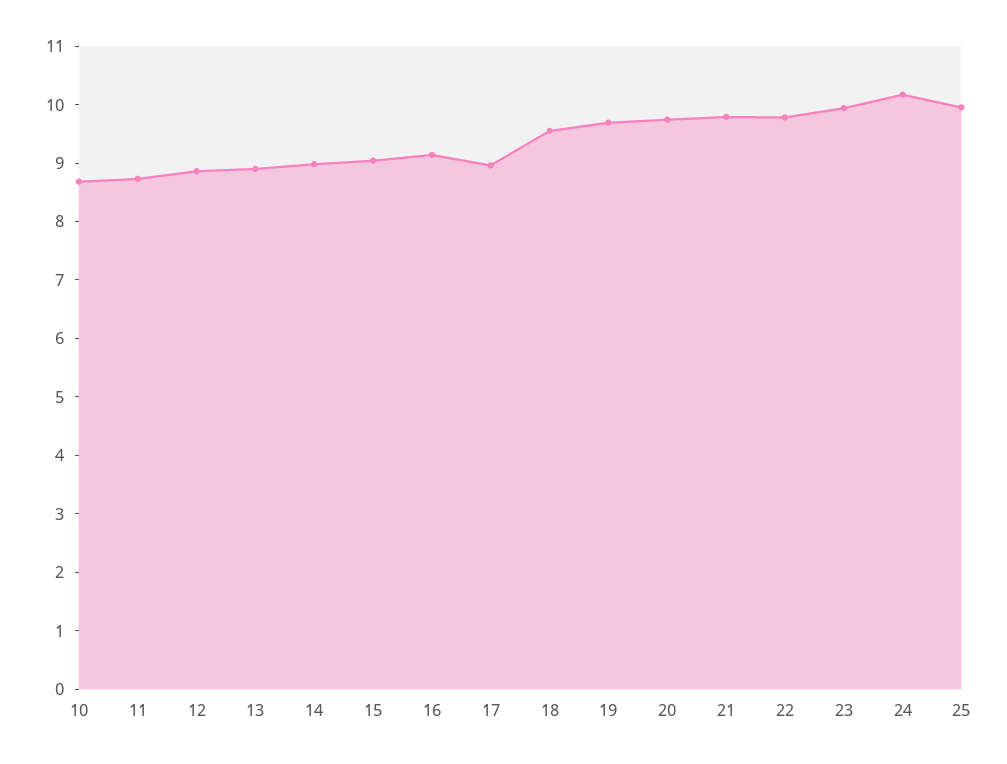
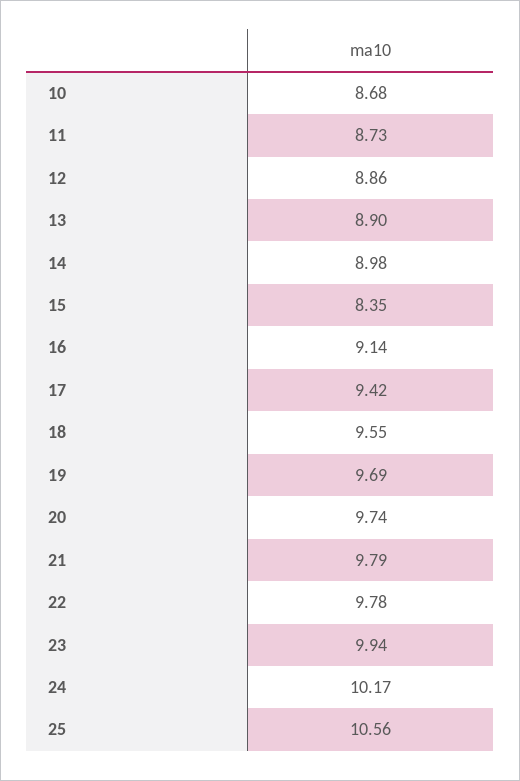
15: 9 -> 8.35
17: 9 -> 9.42
25: 10 -> 10.56

